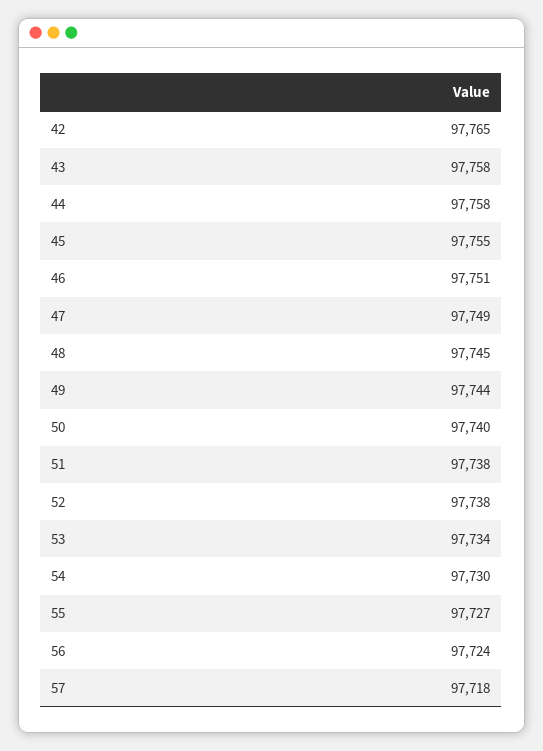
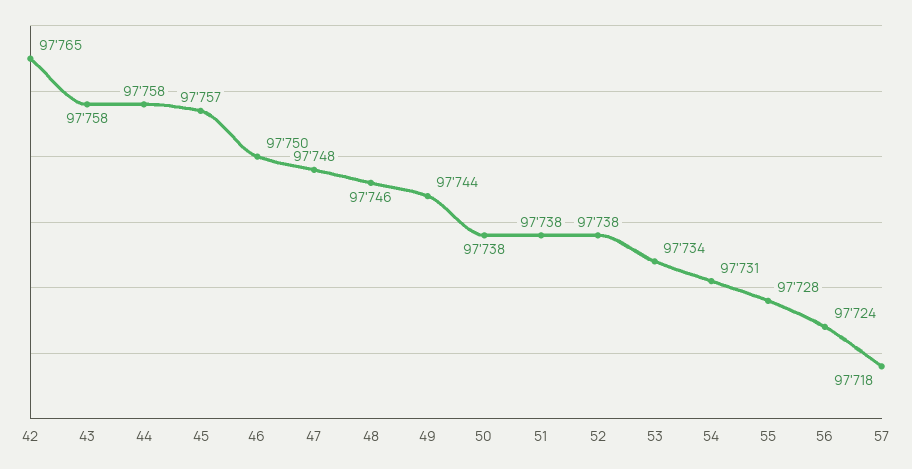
45: 97755 -> 97757
46: 97751 -> 97750
47: 97749 -> 97748
48: 97745 -> 97746
50: 97740 -> 97738
54: 97730 -> 97731
55: 97727 -> 97728

